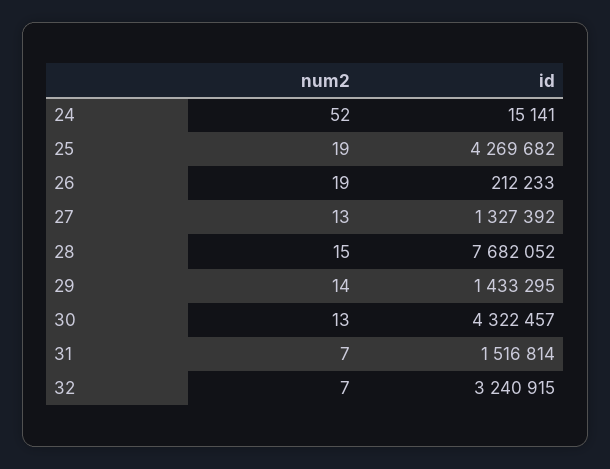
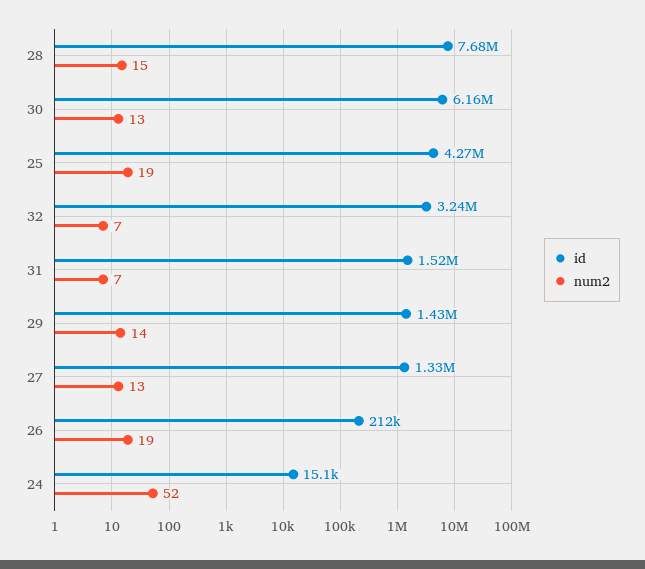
id, 30: 4322457 -> 6160000

